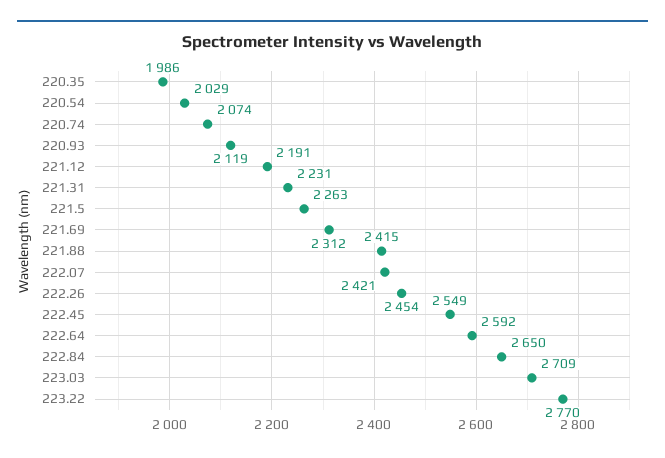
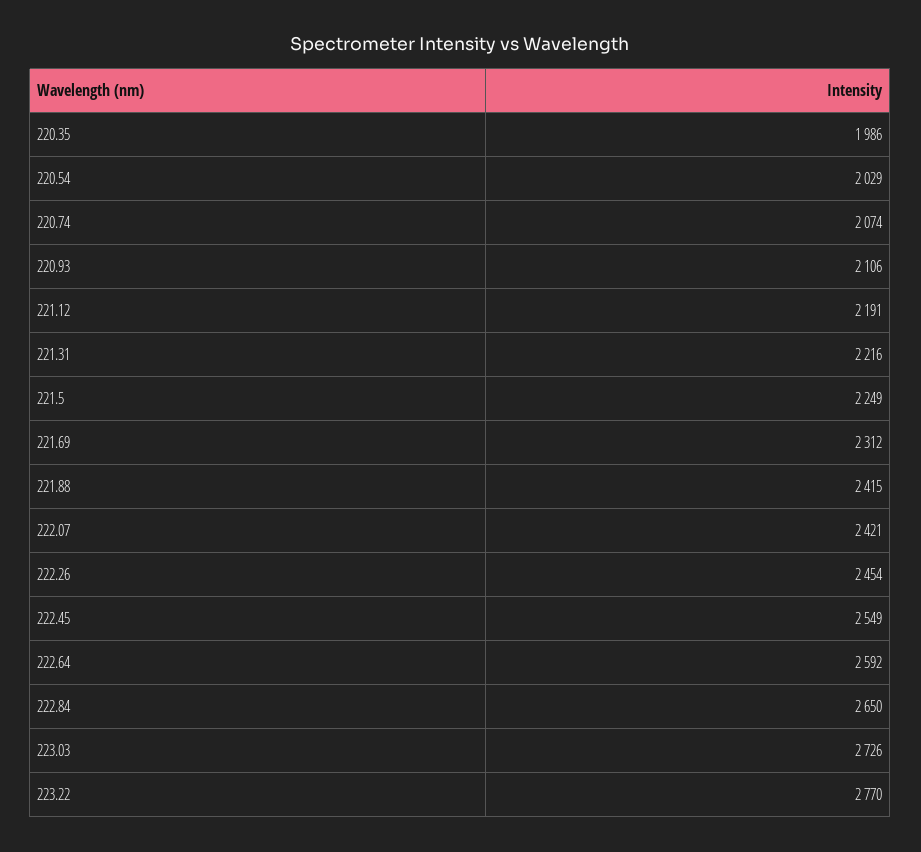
220.93: 2119 -> 2106
221.31: 2231 -> 2216
221.5: 2263 -> 2249
223.03: 2709 -> 2726

